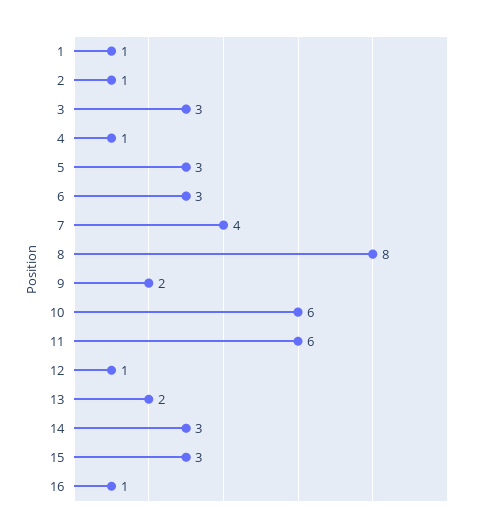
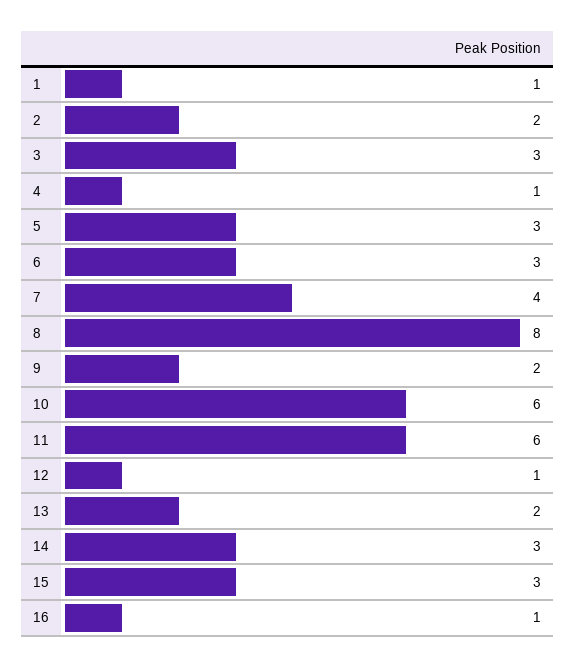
2: 1 -> 2

